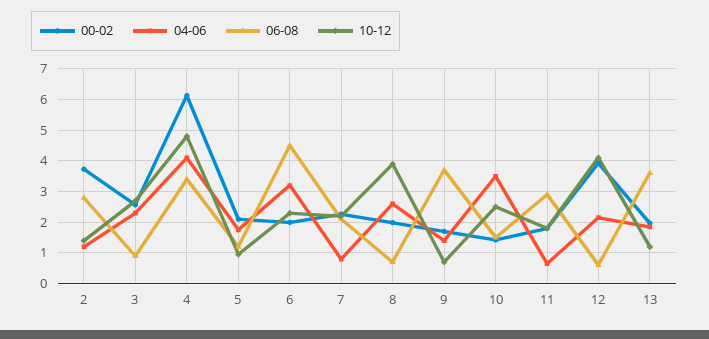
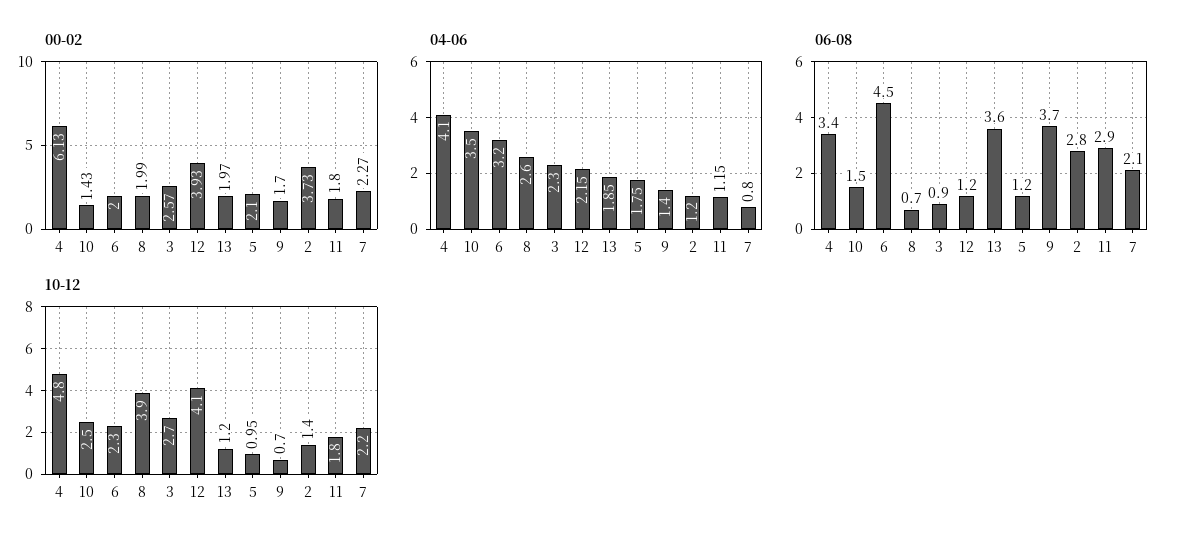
04-06, 11: 0.6 -> 1.15
06-08, 12: 0.6 -> 1.2

